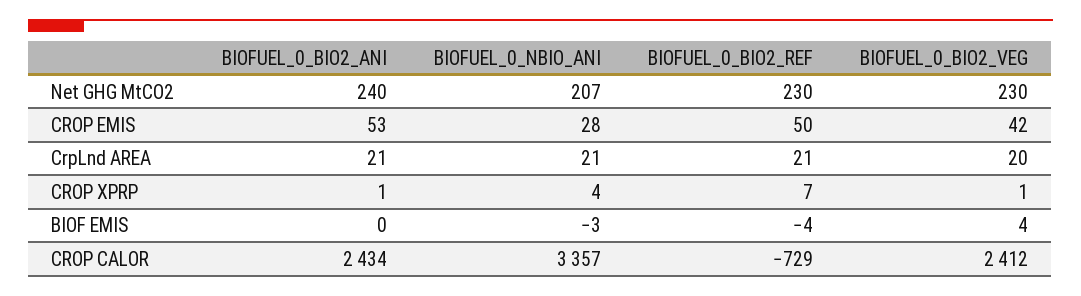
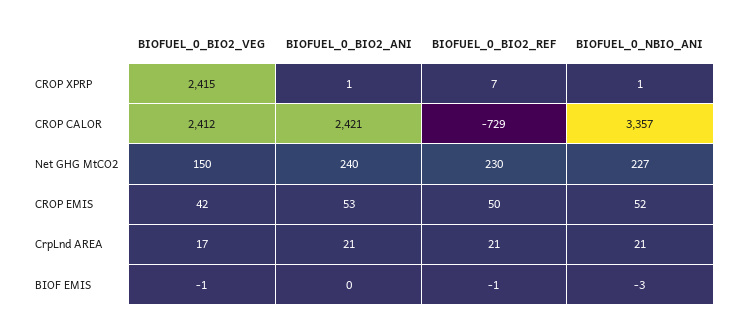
BIOFUEL_0_NBIO_ANI, Net GHG MtCO2: 207 -> 227
BIOFUEL_0_BIO2_VEG, Net GHG MtCO2: 230 -> 150
BIOFUEL_0_NBIO_ANI, CROP EMIS: 28 -> 52
BIOFUEL_0_BIO2_VEG, CrpLnd AREA: 20 -> 17
BIOFUEL_0_NBIO_ANI, CROP XPRP: 4 -> 1
BIOFUEL_0_BIO2_VEG, CROP XPRP: 1 -> 2415
BIOFUEL_0_BIO2_REF, BIOF EMIS: -4 -> -1
BIOFUEL_0_BIO2_VEG, BIOF EMIS: 4 -> -1
BIOFUEL_0_BIO2_ANI, CROP CALOR: 2434 -> 2421

